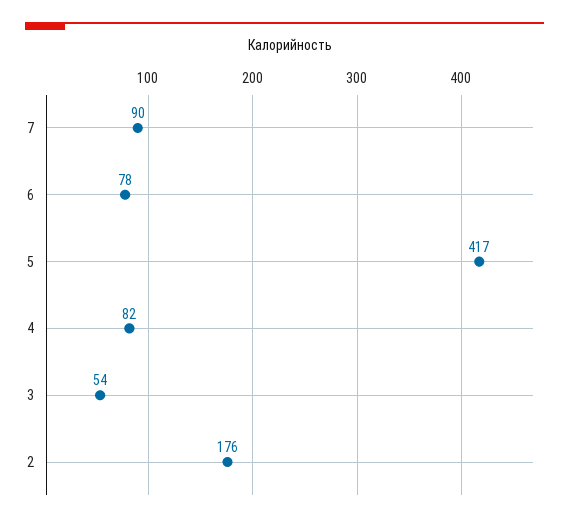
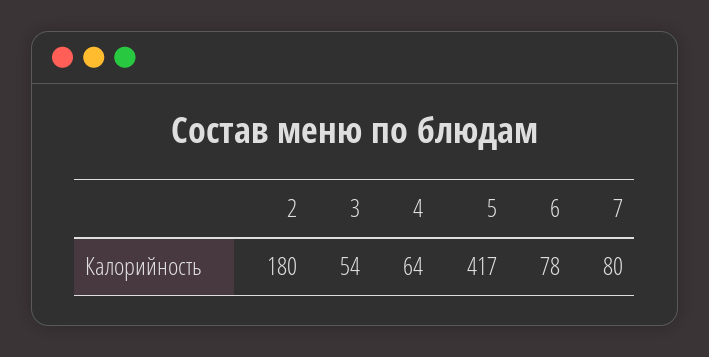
7: 90 -> 80
4: 82 -> 64
2: 176 -> 180

